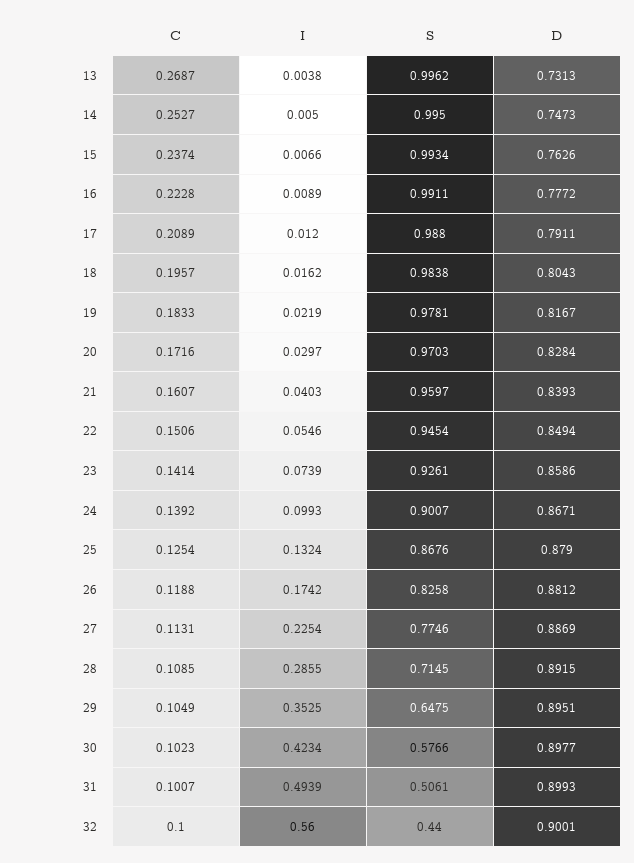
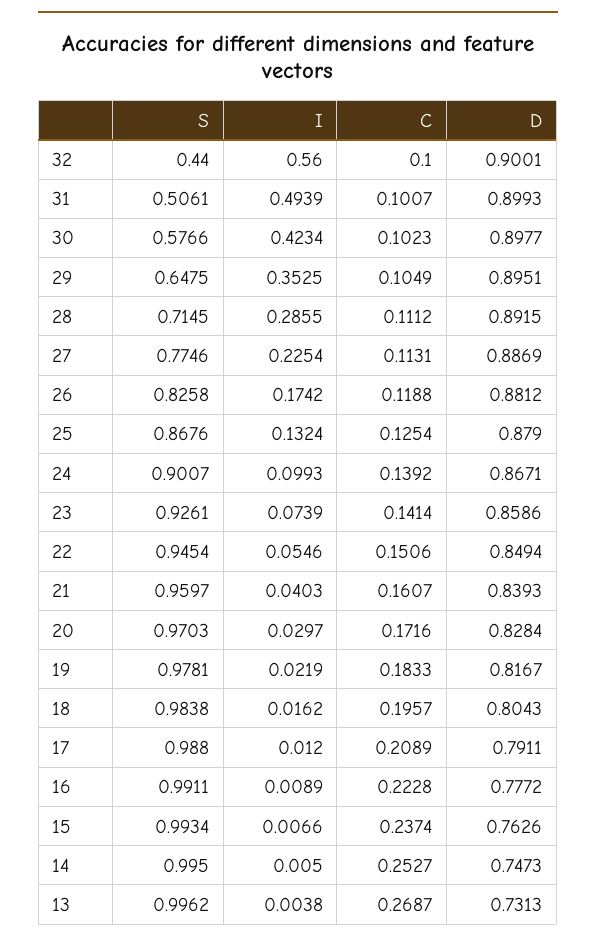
C, 28: 0.1085 -> 0.1112

